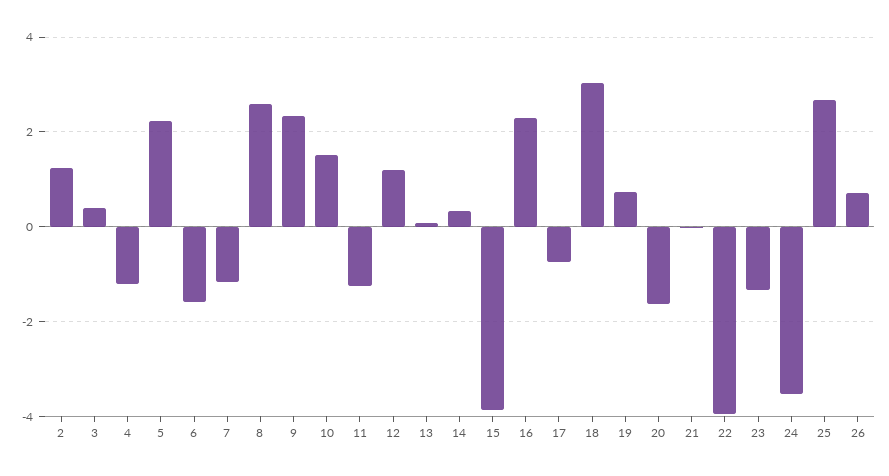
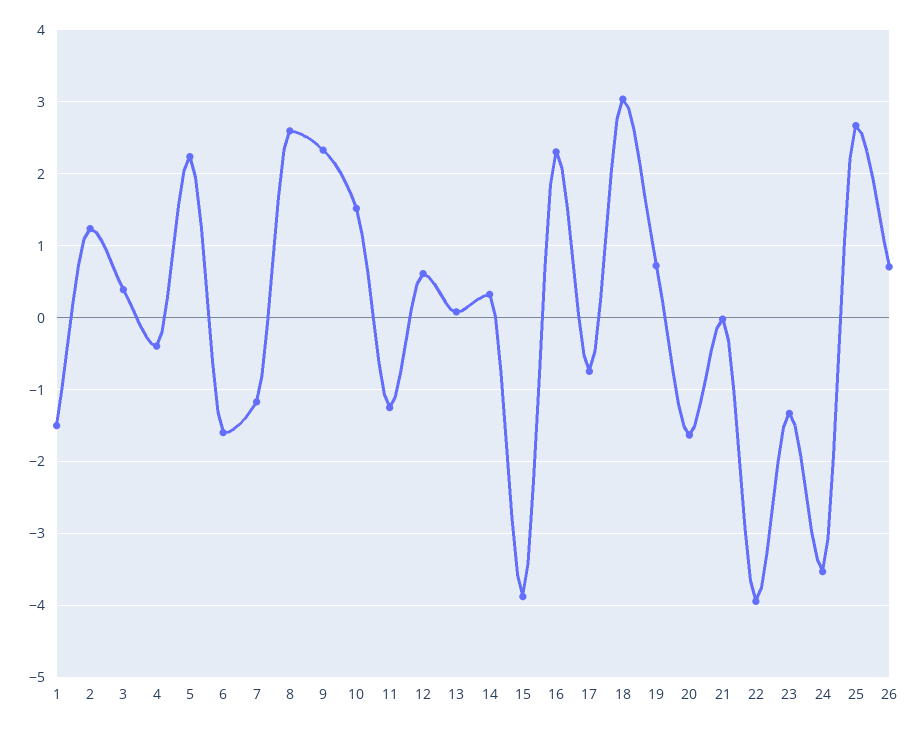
4: -1.2 -> -0.4
12: 1.2 -> 0.6
1: none -> -1.5

